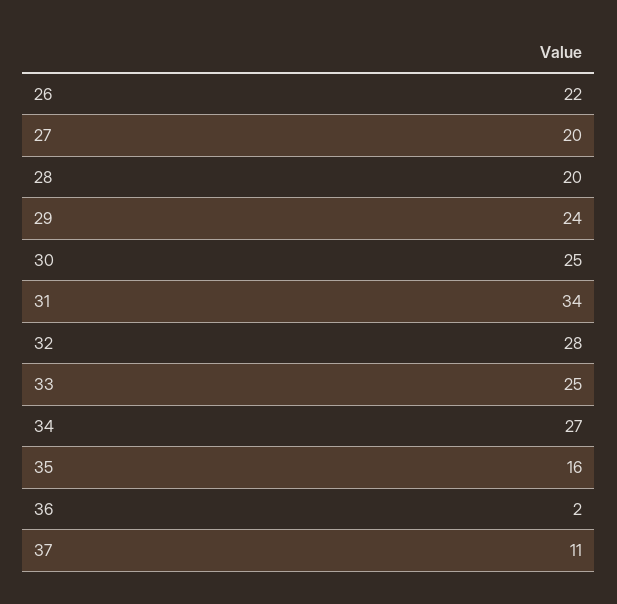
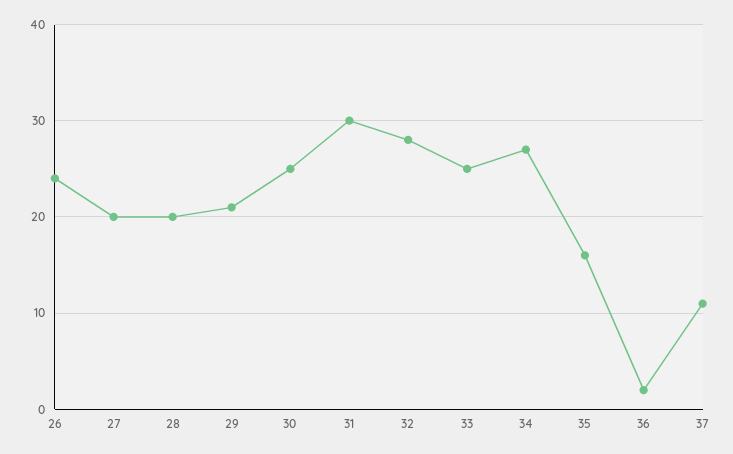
26: 22 -> 24
29: 24 -> 21
31: 34 -> 30

